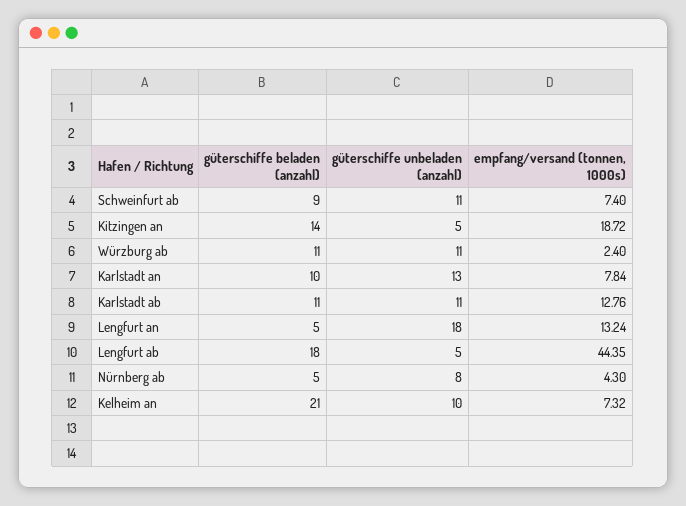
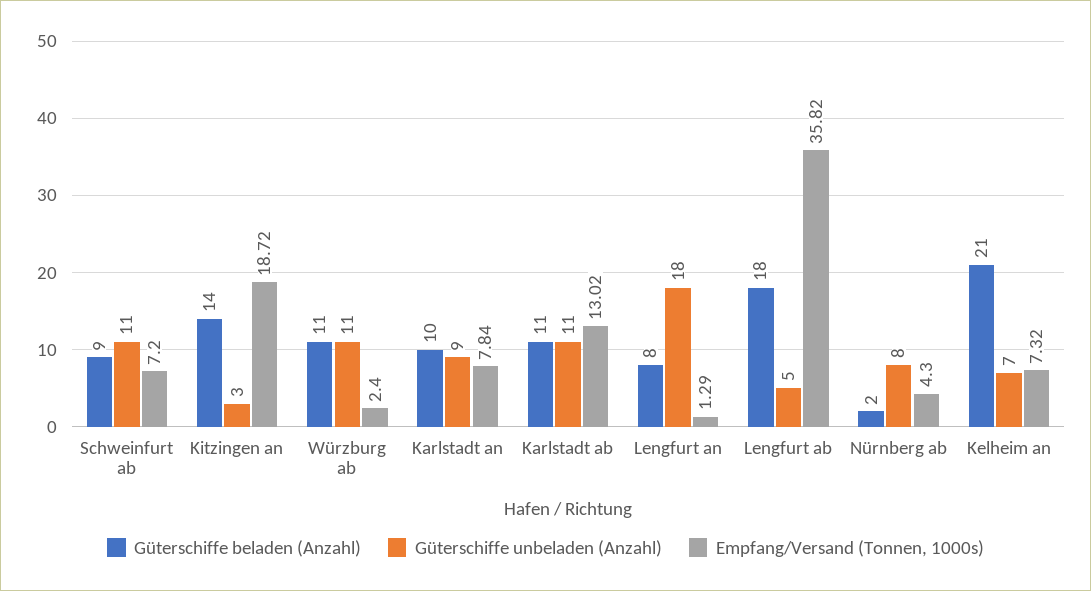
empfang/versand (tonnen, 1000s), Schweinfurt ab: 7.4 -> 7.2
güterschiffe unbeladen (anzahl), Kitzingen an: 5 -> 3
güterschiffe unbeladen (anzahl), Karlstadt an: 13 -> 9
empfang/versand (tonnen, 1000s), Karlstadt ab: 12.76 -> 13.02
güterschiffe beladen (anzahl), Lengfurt an: 5 -> 8
empfang/versand (tonnen, 1000s), Lengfurt an: 13.24 -> 1.29
empfang/versand (tonnen, 1000s), Lengfurt ab: 44.35 -> 35.82
güterschiffe beladen (anzahl), Nürnberg ab: 5 -> 2
güterschiffe unbeladen (anzahl), Kelheim an: 10 -> 7

